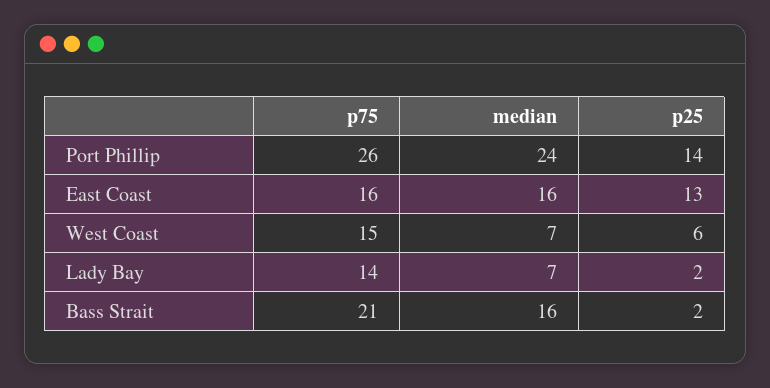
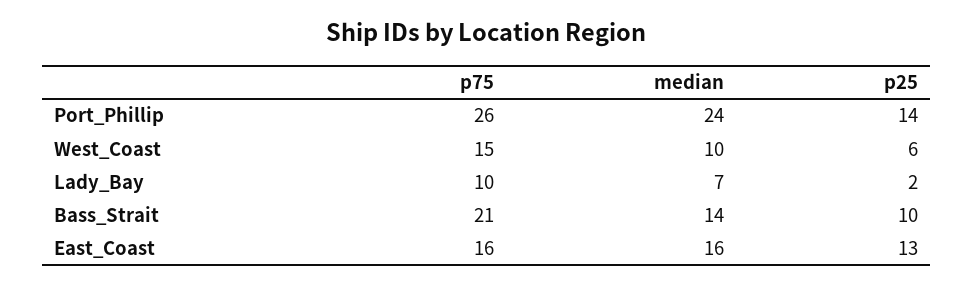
median, West Coast: 7 -> 10
p75, Lady Bay: 14 -> 10
median, Bass Strait: 16 -> 14
p25, Bass Strait: 2 -> 10

